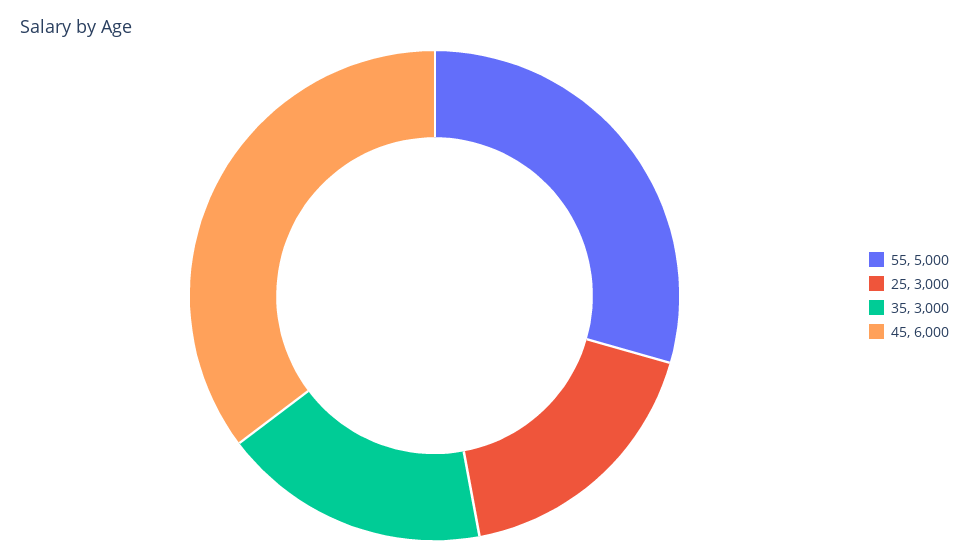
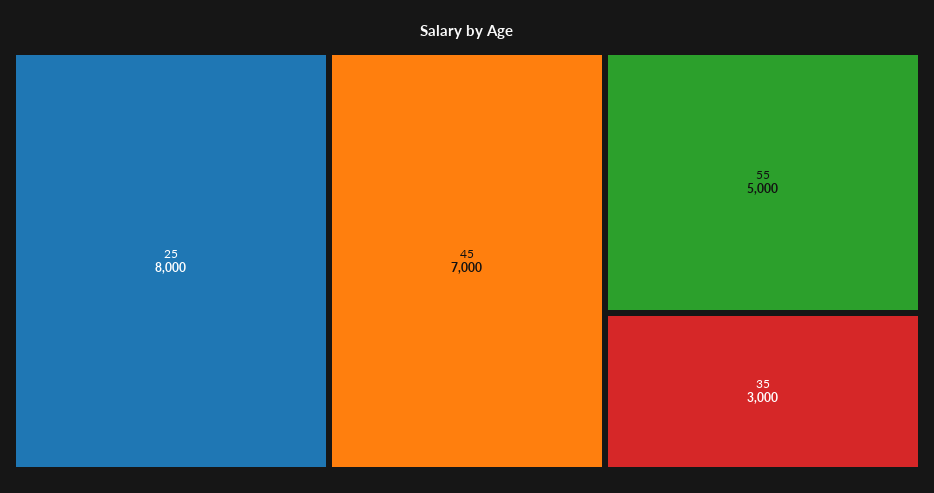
25: 3000 -> 8000
45: 6000 -> 7000

